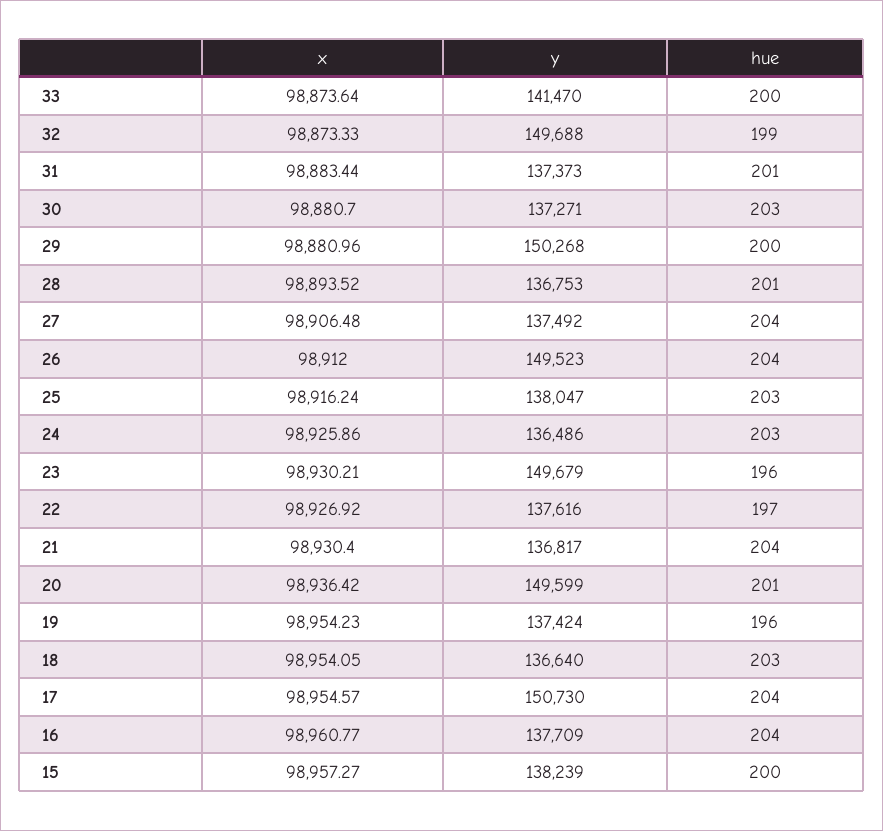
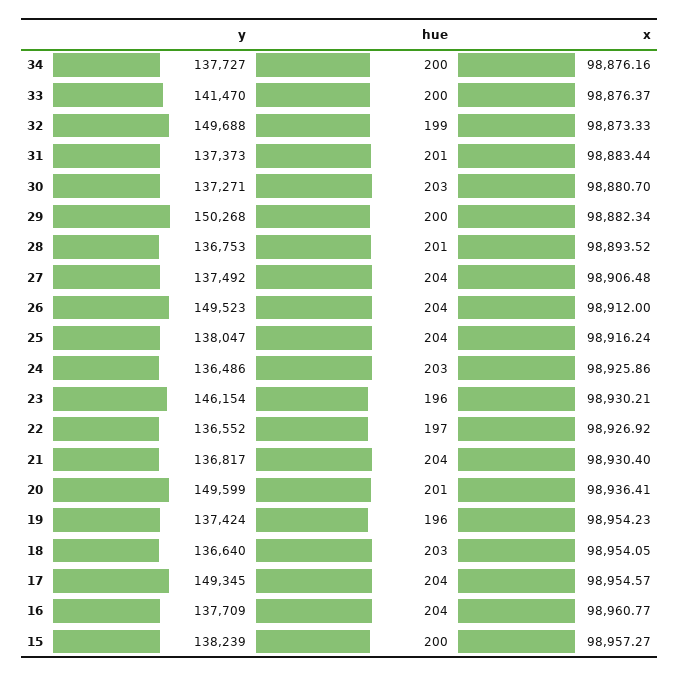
x, 33: 98873.64 -> 98876.37
x, 29: 98880.96 -> 98882.34
hue, 25: 203 -> 204
y, 23: 149679 -> 146154
y, 22: 137616 -> 136552
x, 20: 98936.42 -> 98936.41
y, 17: 150730 -> 149345
y, 34: none -> 137727
hue, 34: none -> 200
x, 34: none -> 98876.16

